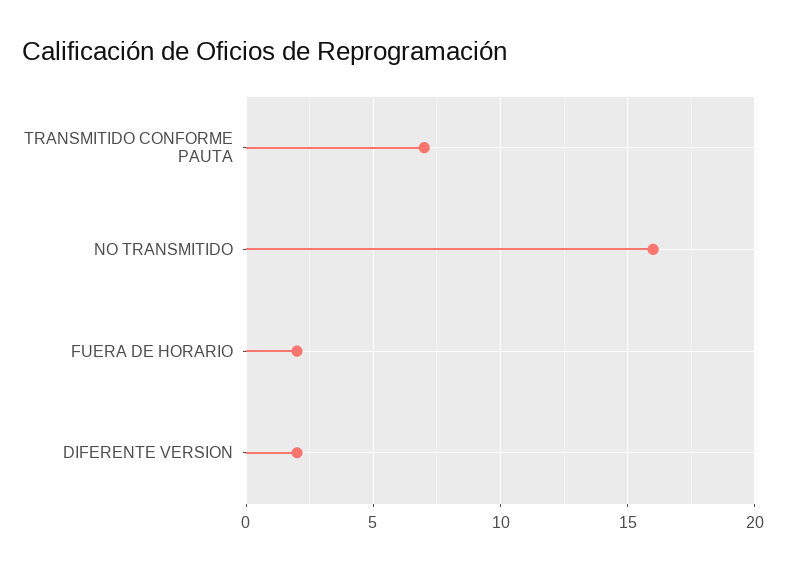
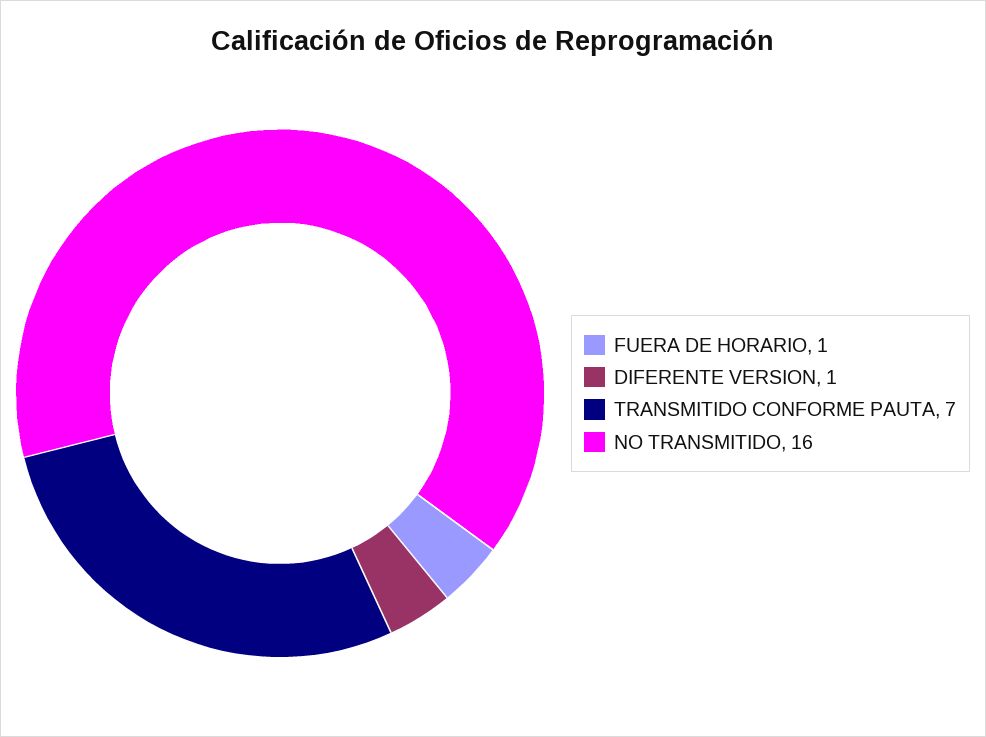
FUERA DE HORARIO: 2 -> 1
DIFERENTE VERSION: 2 -> 1

